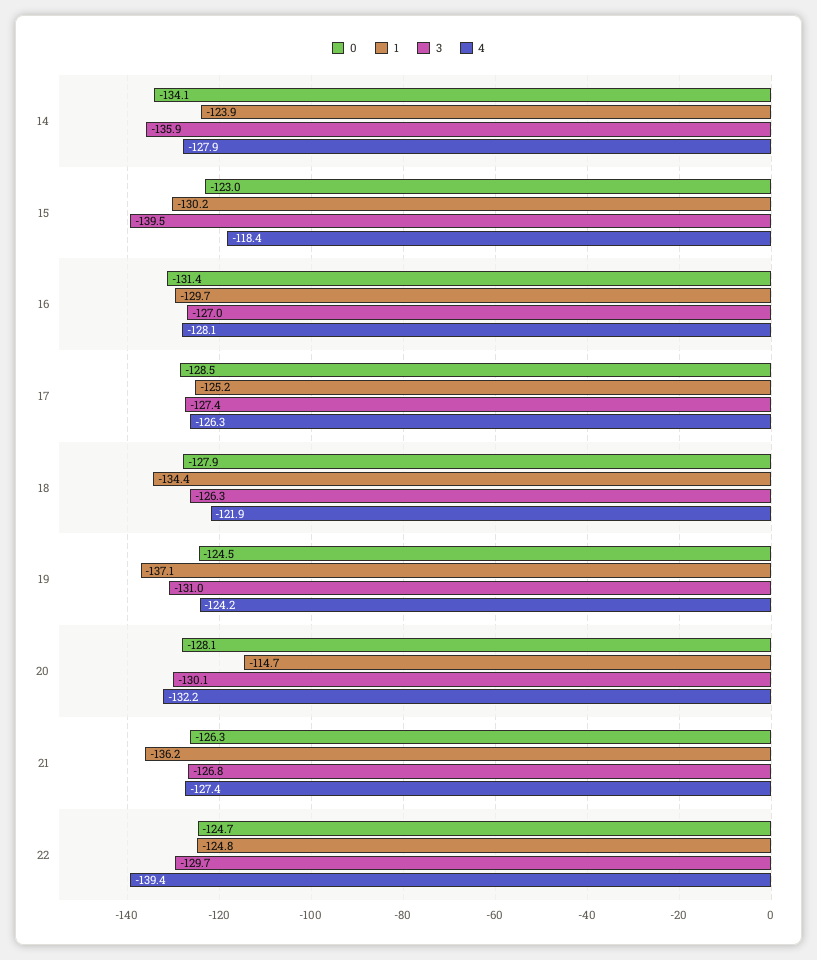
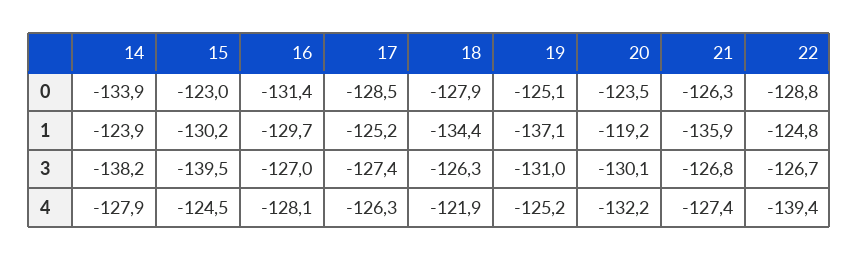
0, 14: -134.1 -> -133.9
3, 14: -135.9 -> -138.2
4, 15: -118.4 -> -124.5
0, 19: -124.5 -> -125.1
4, 19: -124.2 -> -125.2
0, 20: -128.1 -> -123.5
1, 20: -114.7 -> -119.2
1, 21: -136.2 -> -135.9
0, 22: -124.7 -> -128.8
3, 22: -129.7 -> -126.7

